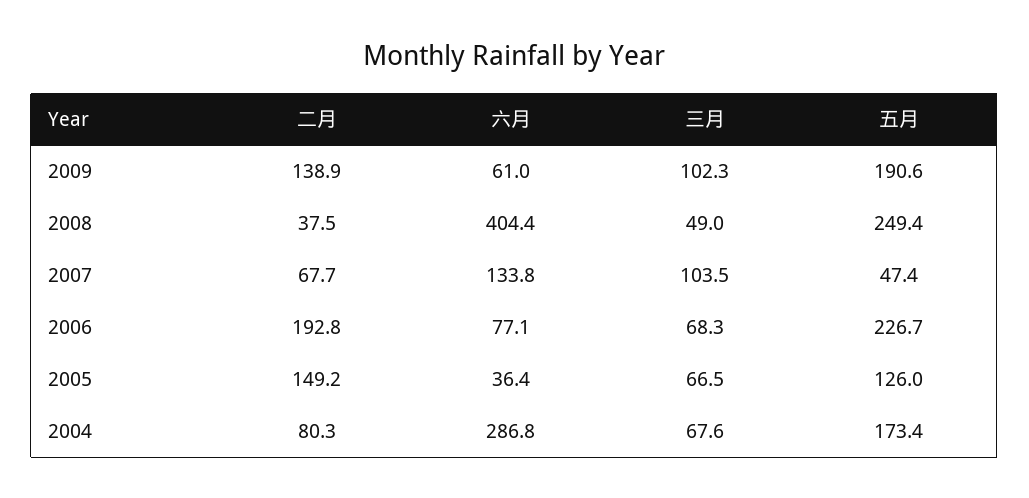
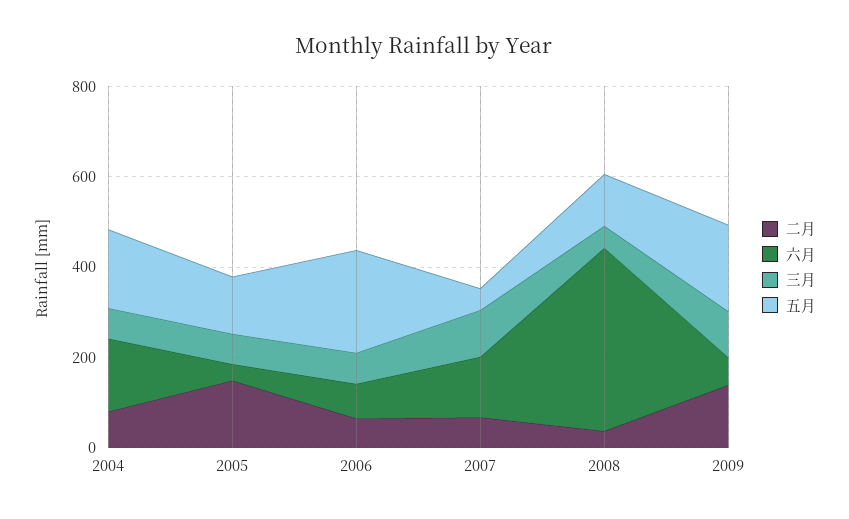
五月, 2008: 249.4 -> 100
二月, 2006: 192.8 -> 50
六月, 2004: 286.8 -> 150

